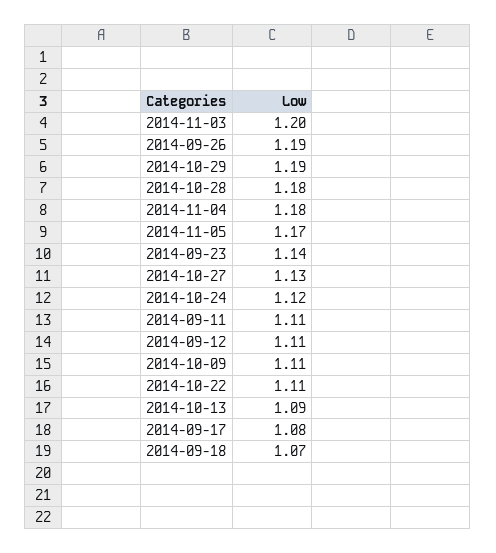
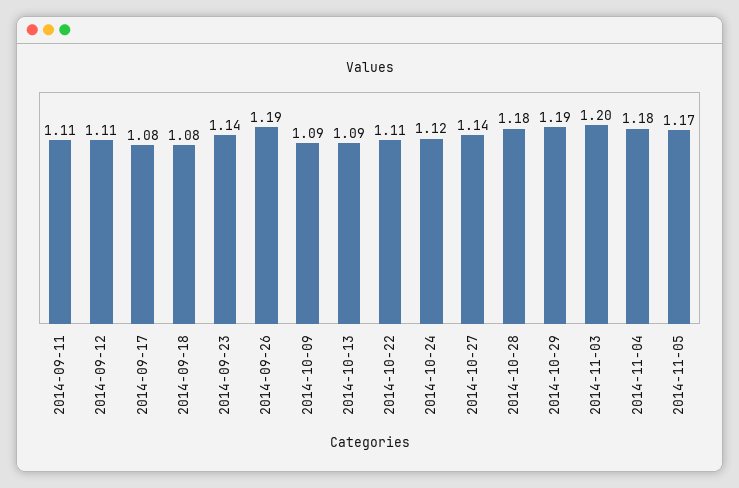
2014-10-27: 1.13 -> 1.14
2014-10-09: 1.11 -> 1.09
2014-09-18: 1.07 -> 1.08

